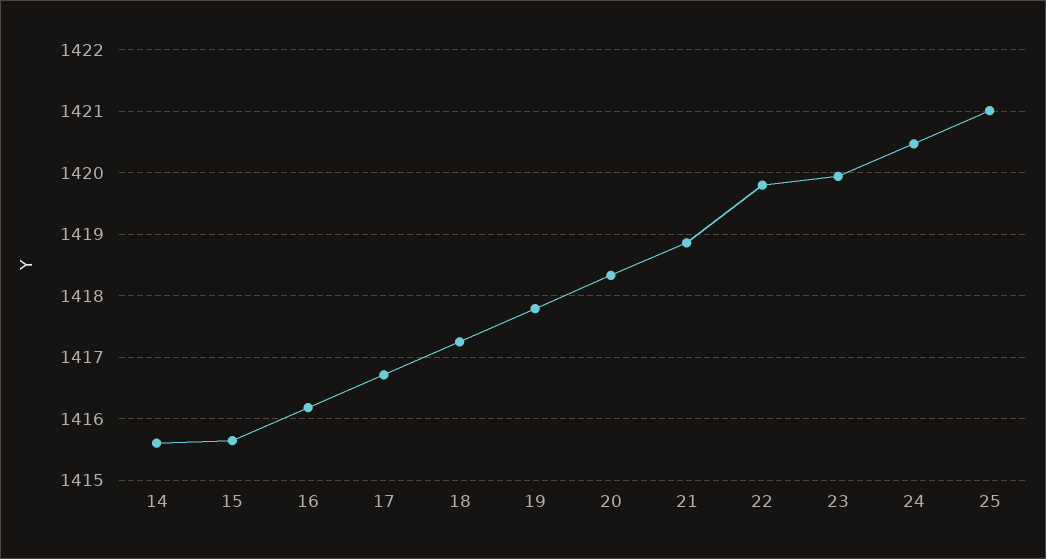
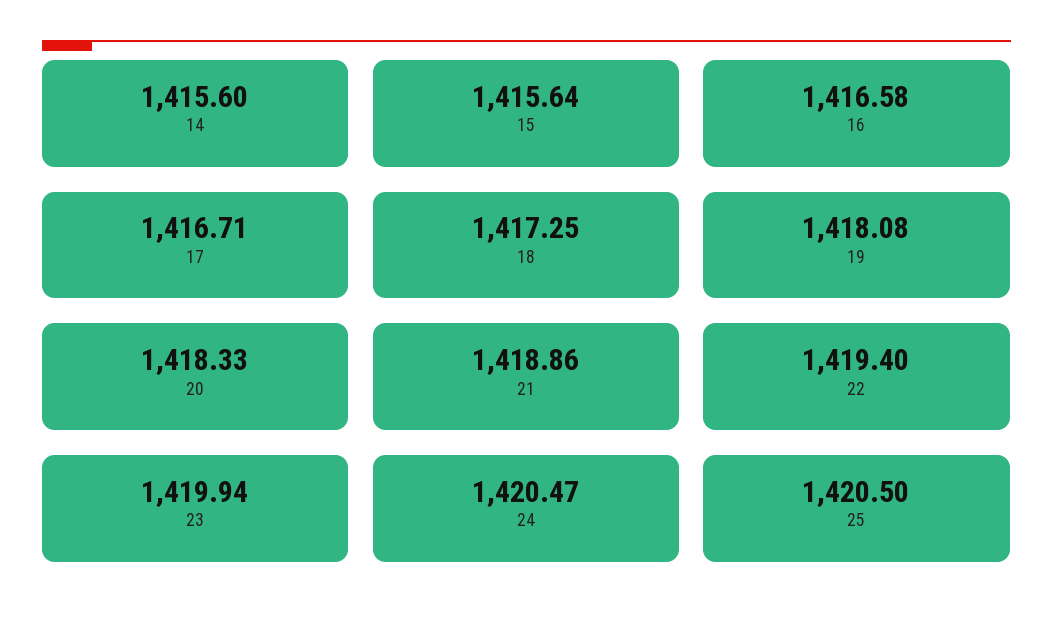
16: 1416.2 -> 1416.58
19: 1417.8 -> 1418.08
22: 1419.8 -> 1419.4
25: 1421 -> 1420.5

